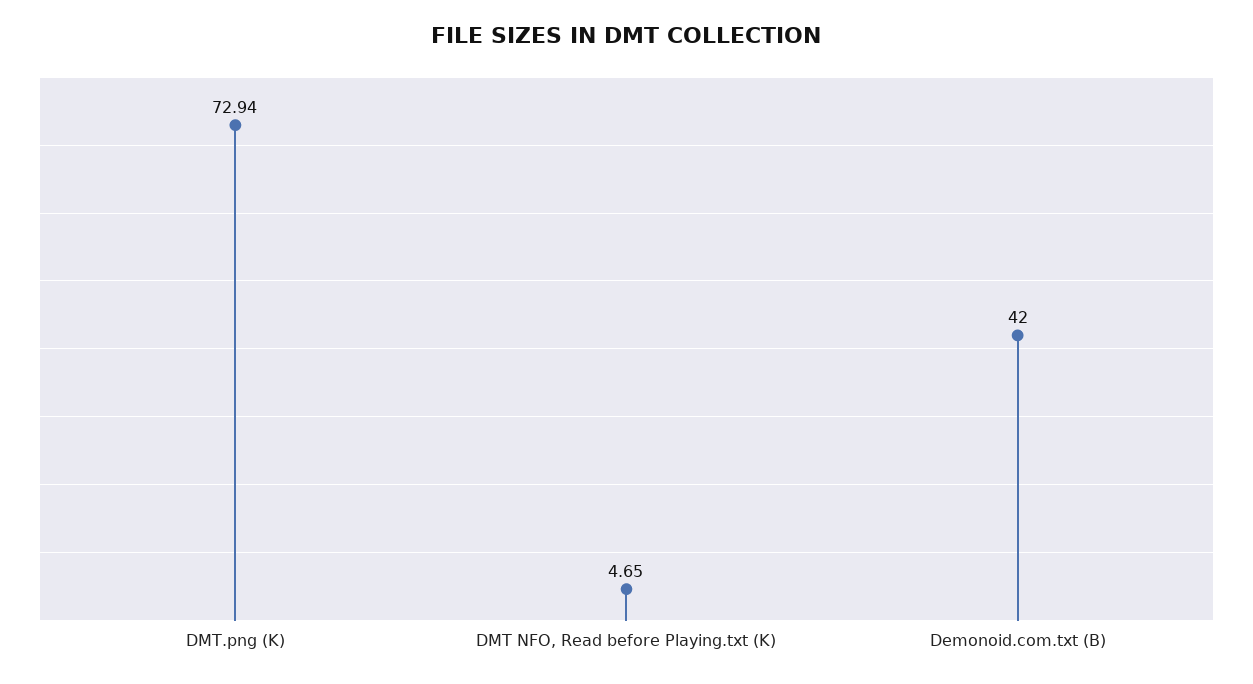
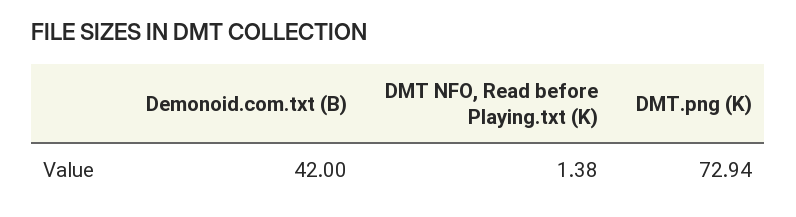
DMT NFO, Read before Playing.txt (K): 4.65 -> 1.38

